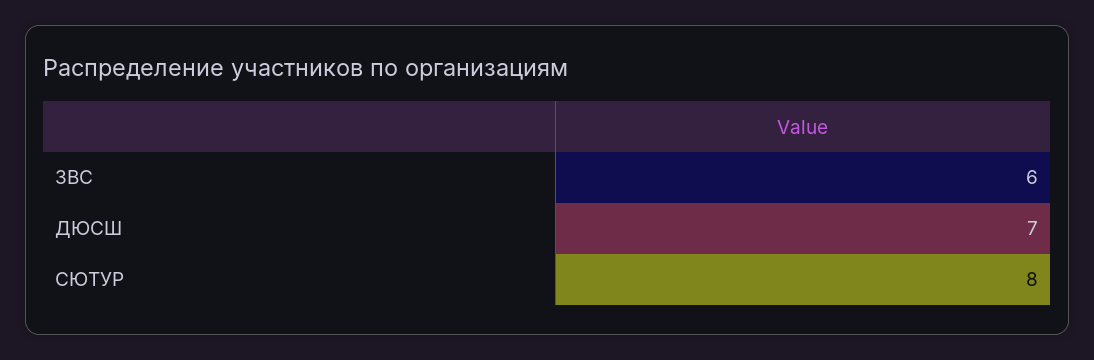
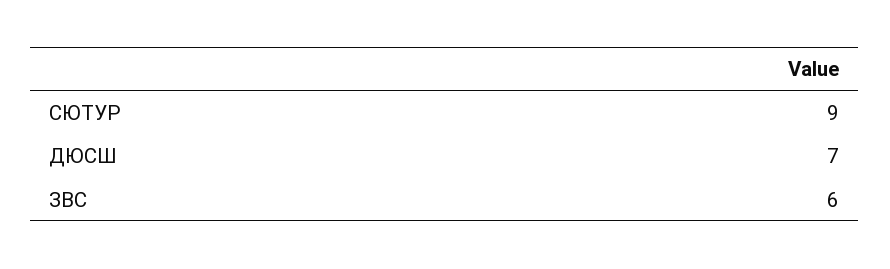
СЮТУР: 8 -> 9

